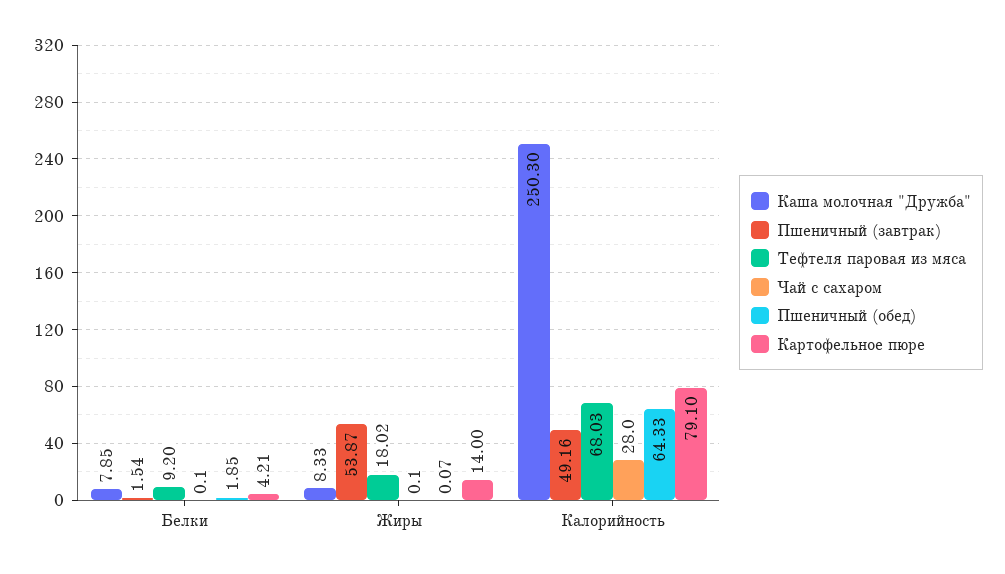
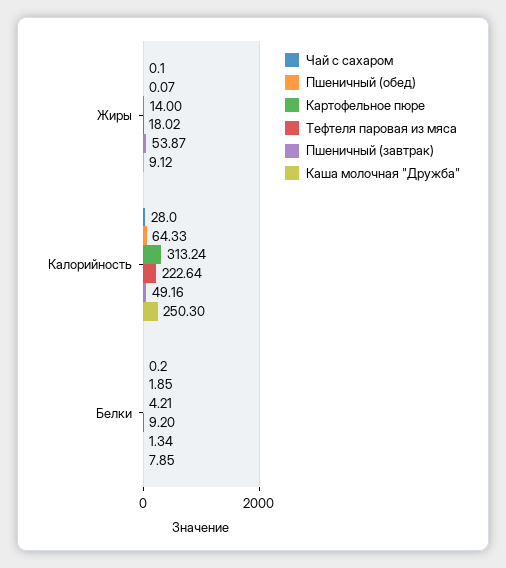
Пшеничный (завтрак), Белки: 1.54 -> 1.34
Чай с сахаром, Белки: 0.1 -> 0.2
Каша молочная "Дружба", Жиры: 8.33 -> 9.12
Тефтеля паровая из мяса, Калорийность: 68.03 -> 222.64
Картофельное пюре, Калорийность: 79.1 -> 313.24

